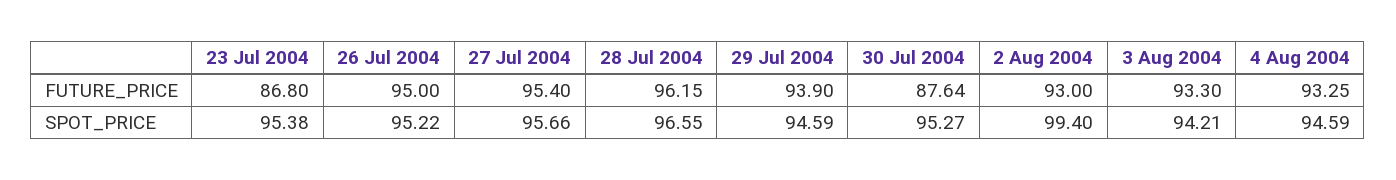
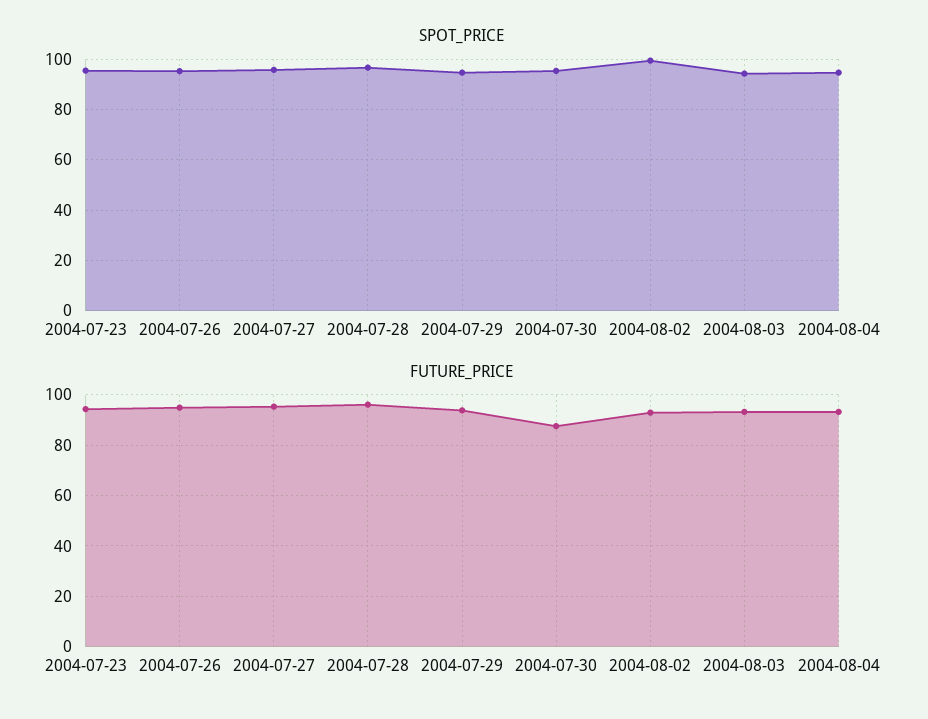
FUTURE_PRICE, 23 Jul 2004: 86.8 -> 95

